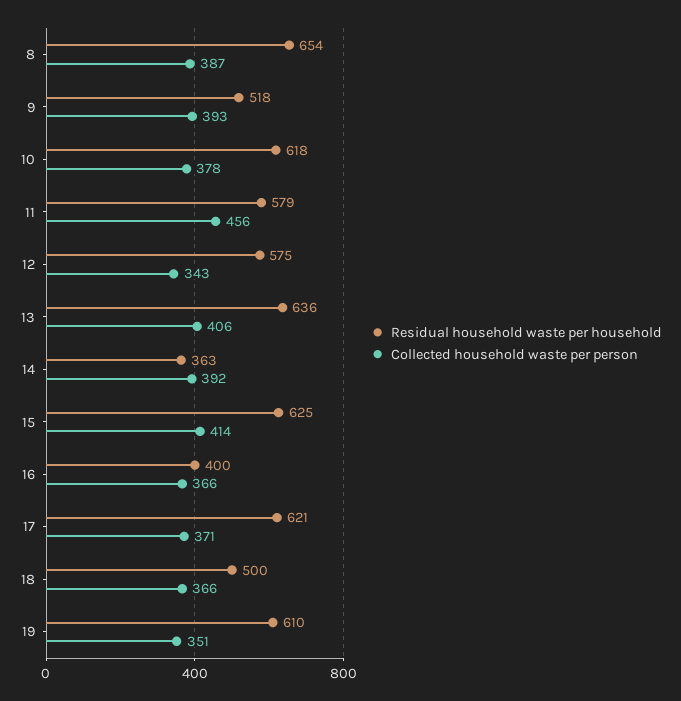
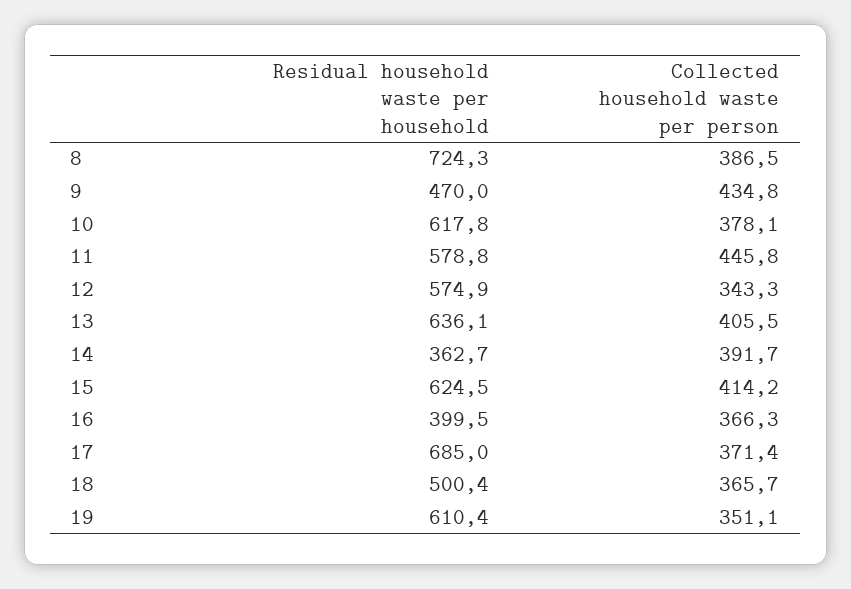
Residual household waste per household, 8: 654 -> 724.3
Residual household waste per household, 9: 518 -> 470
Collected household waste per person, 9: 393 -> 434.8
Collected household waste per person, 11: 456 -> 445.8
Residual household waste per household, 17: 621 -> 685

